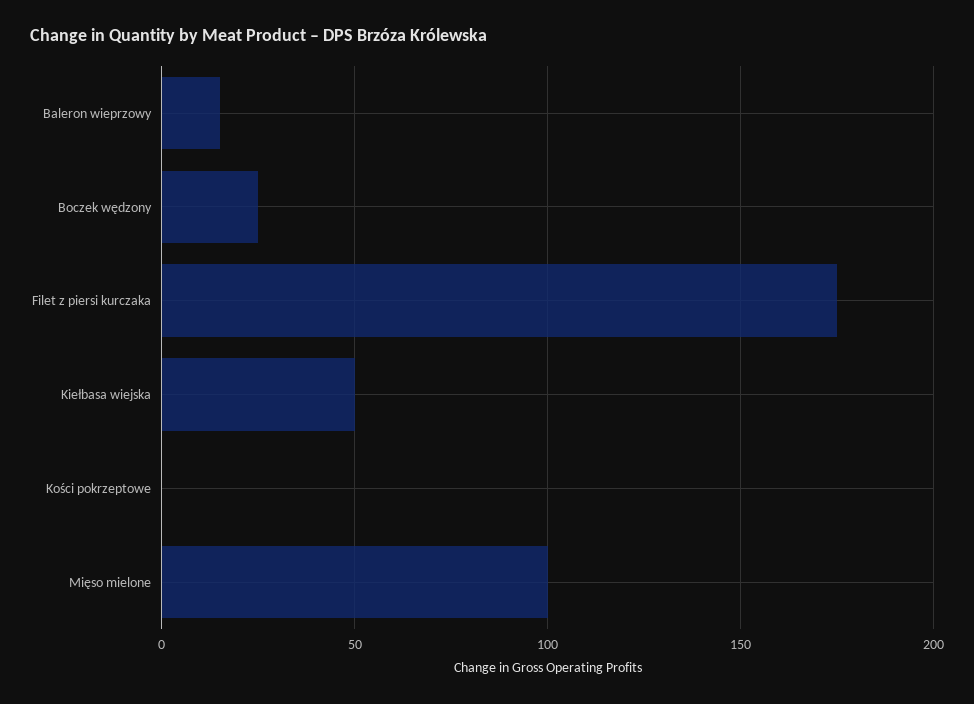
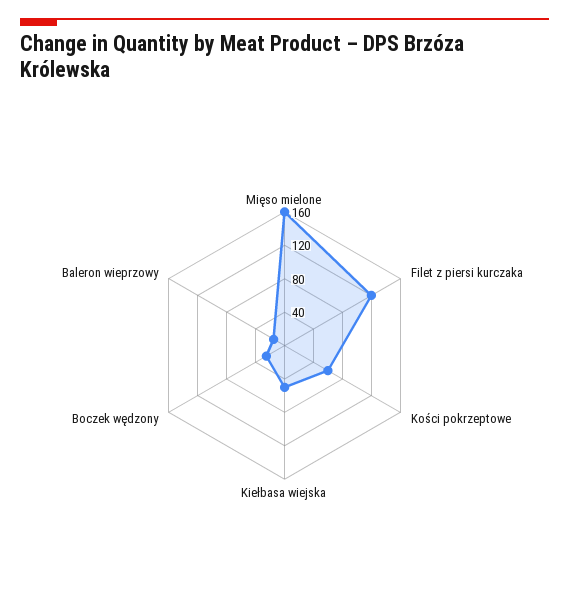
Filet z piersi kurczaka: 175 -> 120
Kości pokrzeptowe: 0 -> 60
Mięso mielone: 100 -> 160

